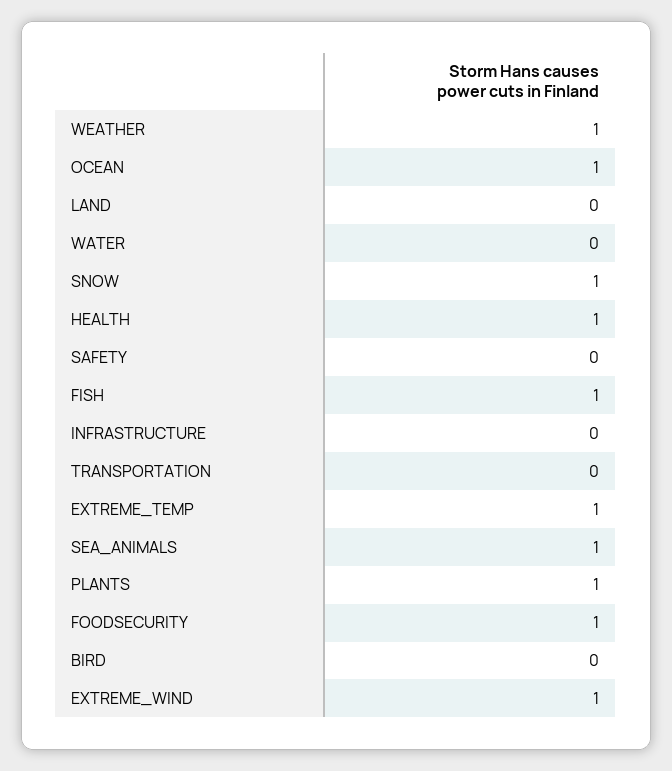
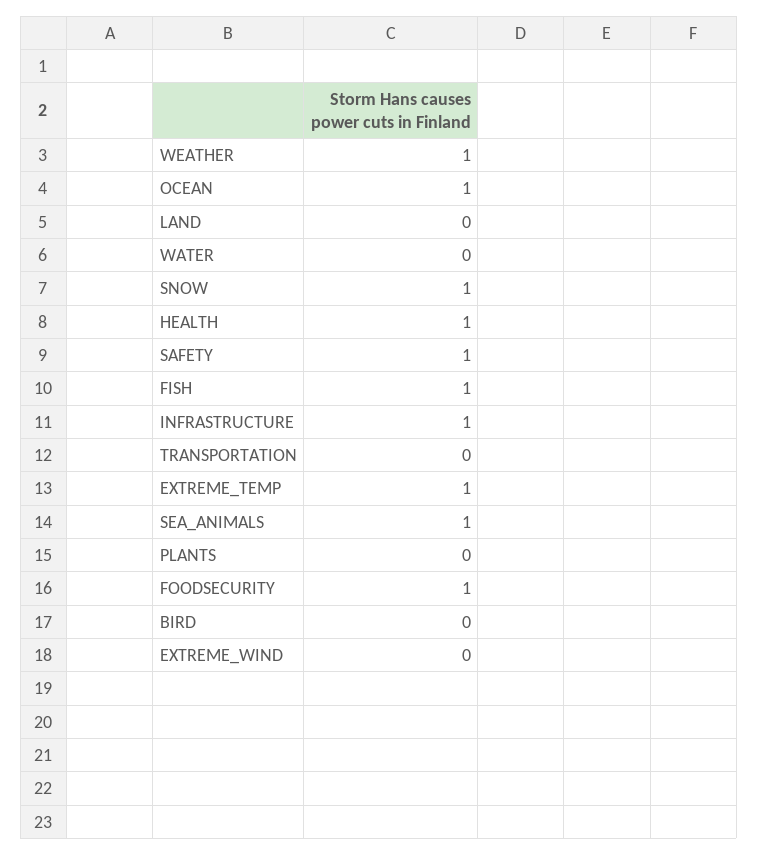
SAFETY: 0 -> 1
INFRASTRUCTURE: 0 -> 1
PLANTS: 1 -> 0
EXTREME_WIND: 1 -> 0

